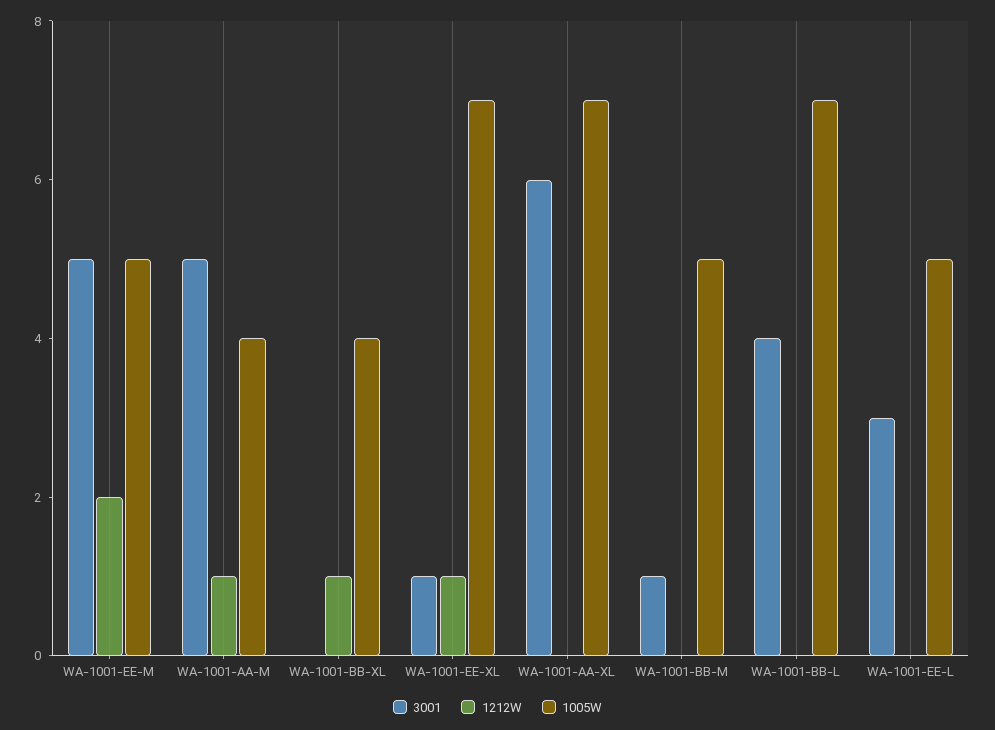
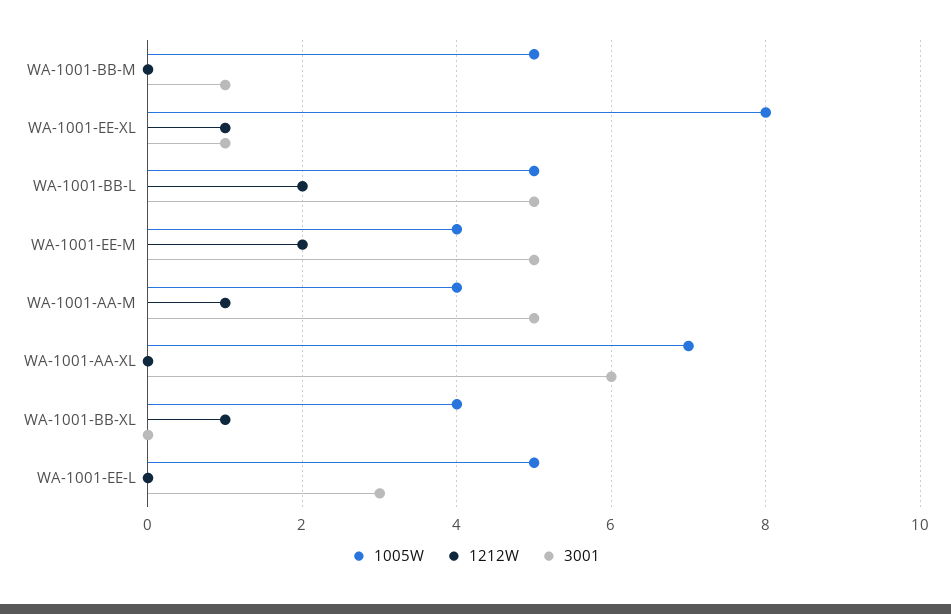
1005W, WA-1001-EE-M: 5 -> 4
1005W, WA-1001-EE-XL: 7 -> 8
3001, WA-1001-BB-L: 4 -> 5
1212W, WA-1001-BB-L: 0 -> 2
1005W, WA-1001-BB-L: 7 -> 5

